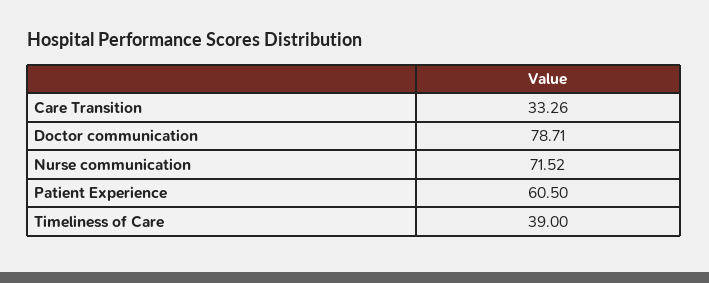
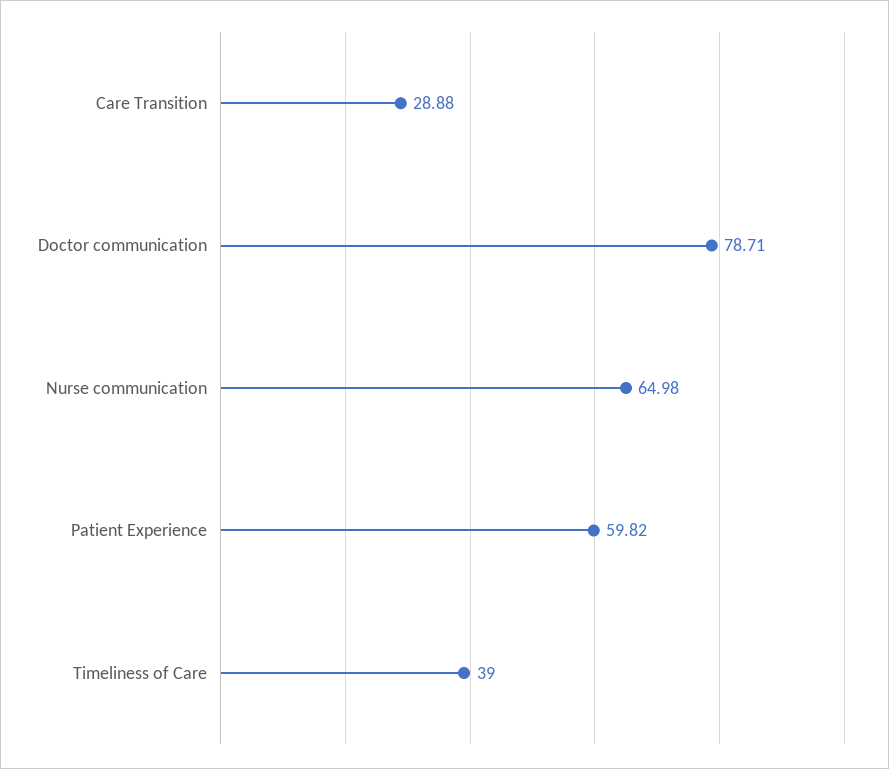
Care Transition: 33.26 -> 28.88
Nurse communication: 71.52 -> 64.98
Patient Experience: 60.5 -> 59.82

